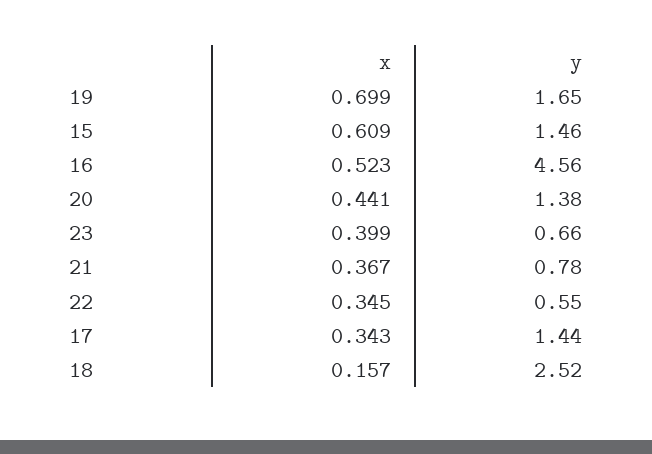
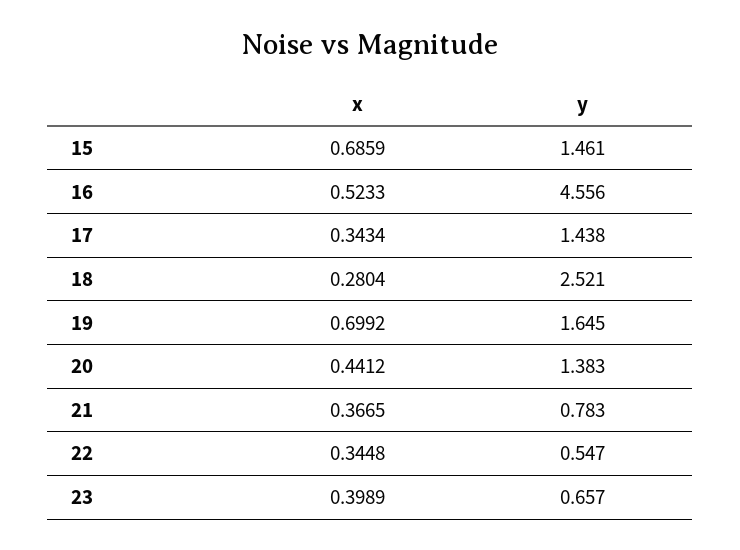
x, 15: 0.609 -> 0.6859
x, 18: 0.157 -> 0.2804

